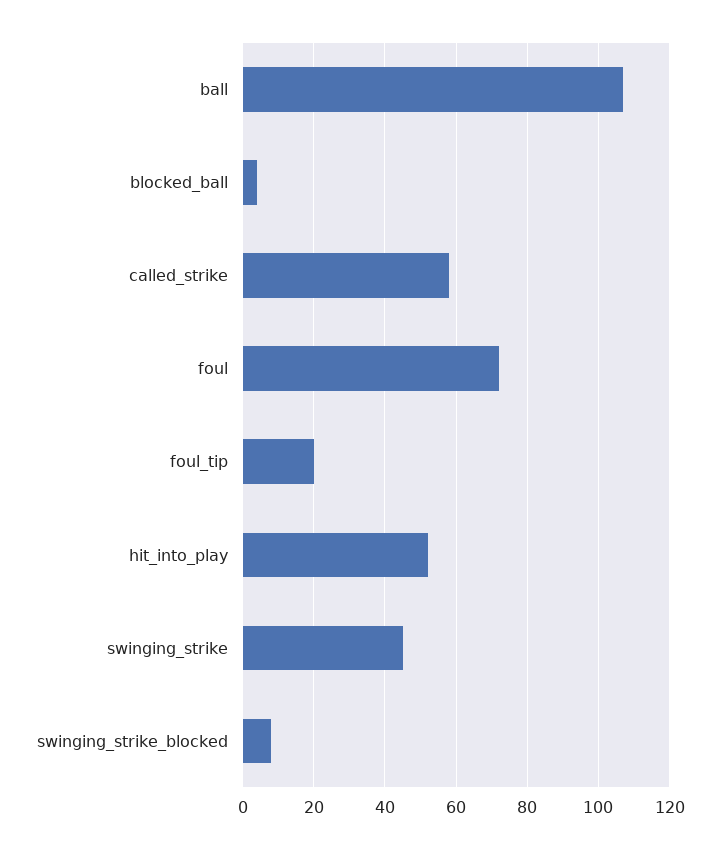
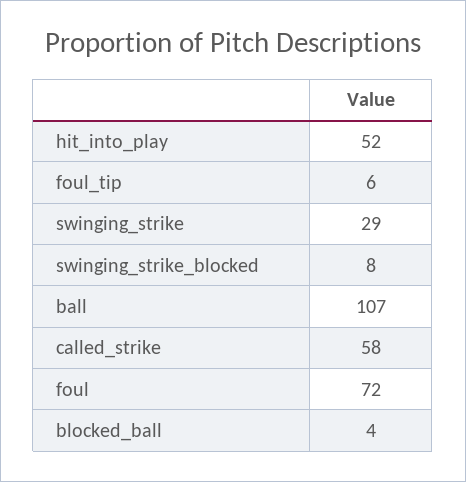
foul_tip: 20 -> 6
swinging_strike: 45 -> 29

